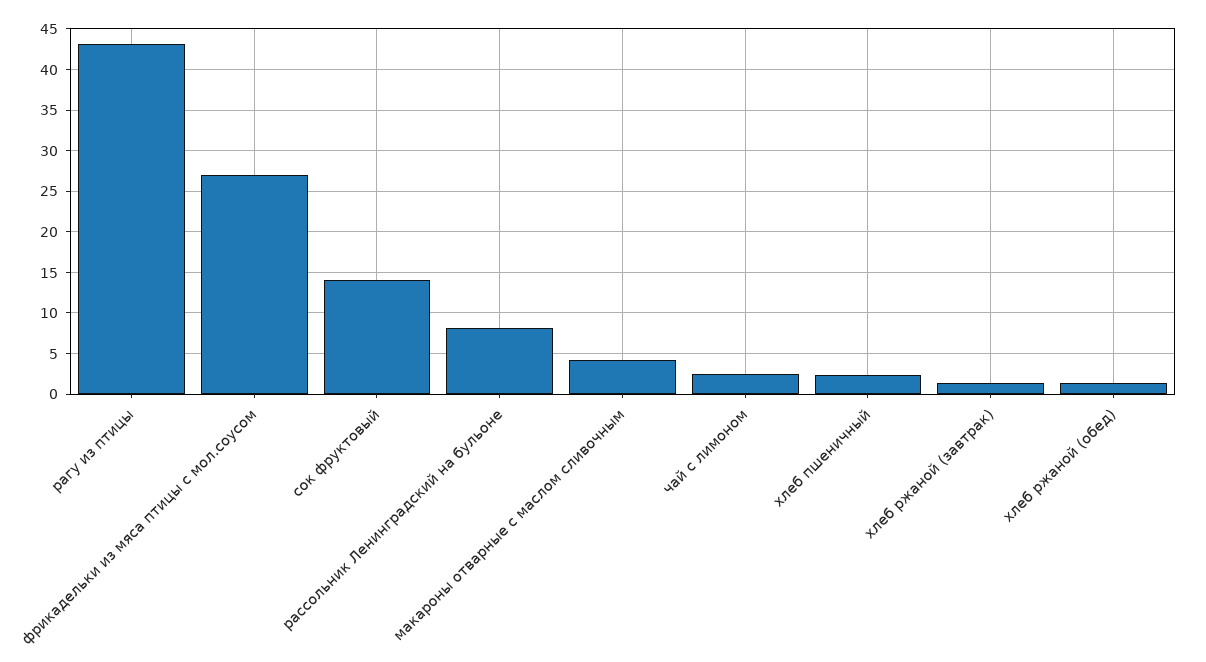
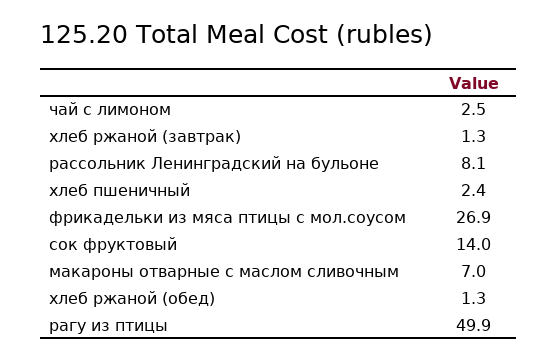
рагу из птицы: 43 -> 49.9
макароны отварные с маслом сливочным: 4 -> 7

